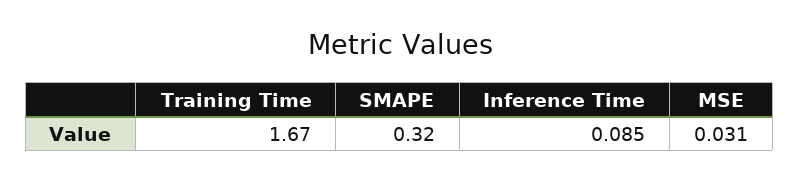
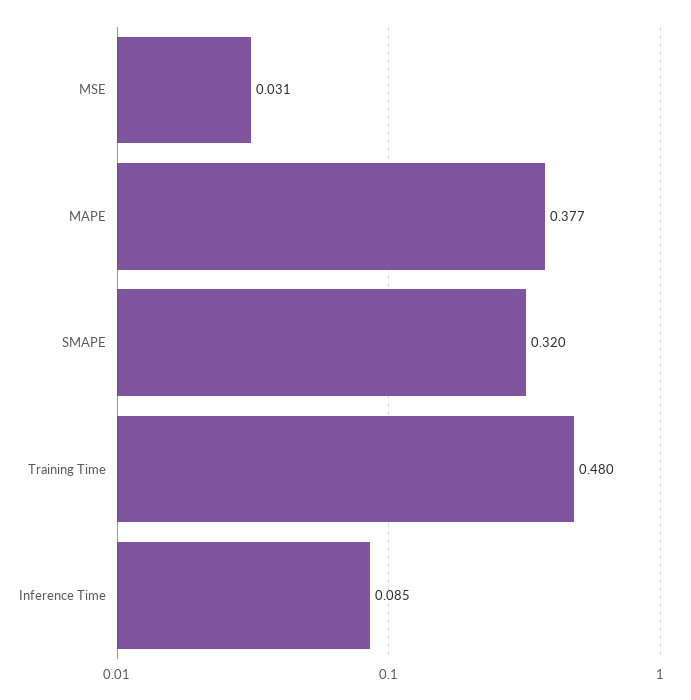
Training Time: 1.67 -> 0.48
MAPE: none -> 0.377

